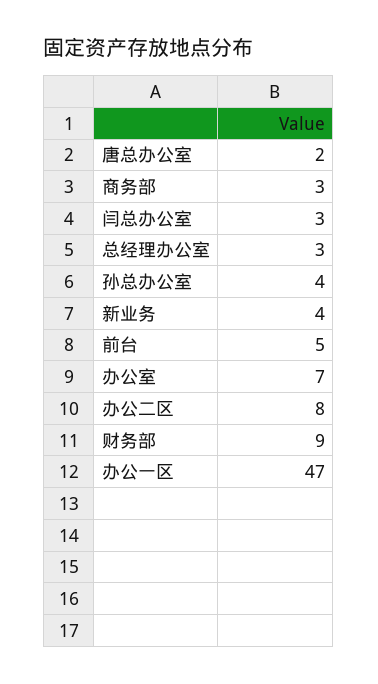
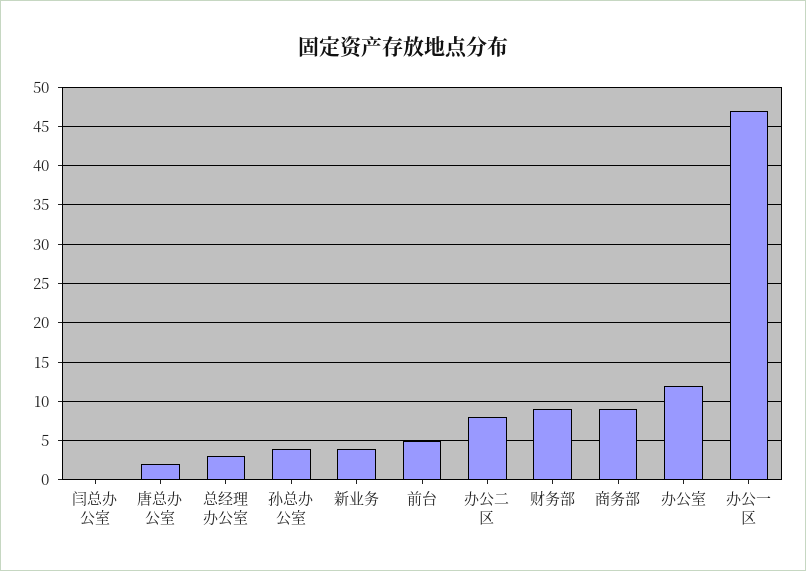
商务部: 3 -> 9
闫总办公室: 3 -> 0
办公室: 7 -> 12

